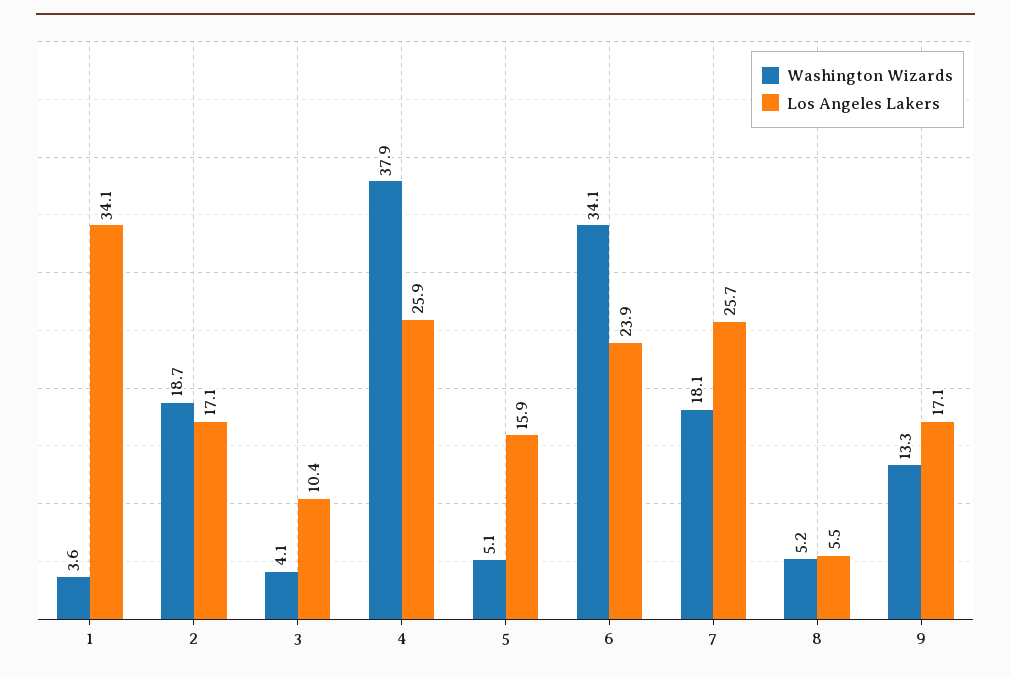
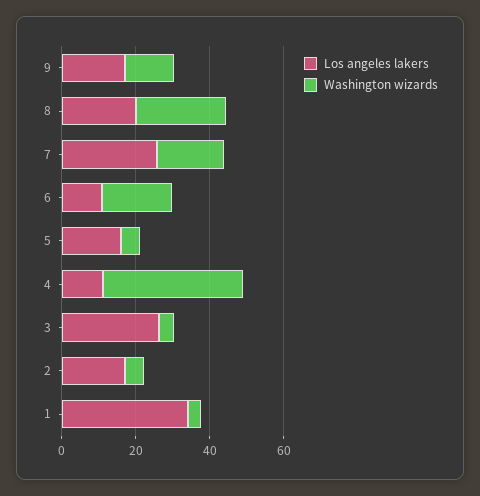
Washington Wizards, 2: 18.7 -> 5
Los Angeles Lakers, 3: 10.4 -> 25
Los Angeles Lakers, 4: 25.9 -> 10
Washington Wizards, 6: 34.1 -> 20
Los Angeles Lakers, 6: 23.9 -> 10
Washington Wizards, 8: 5.2 -> 25
Los Angeles Lakers, 8: 5.5 -> 20

